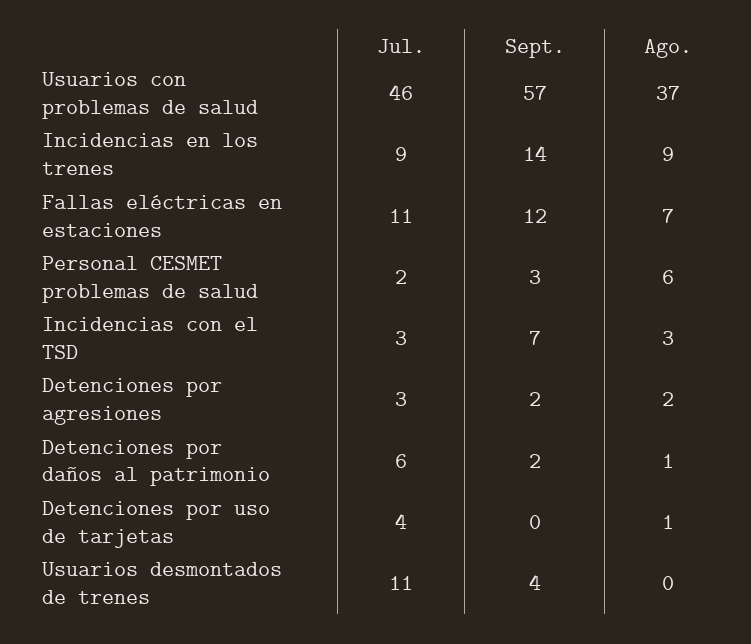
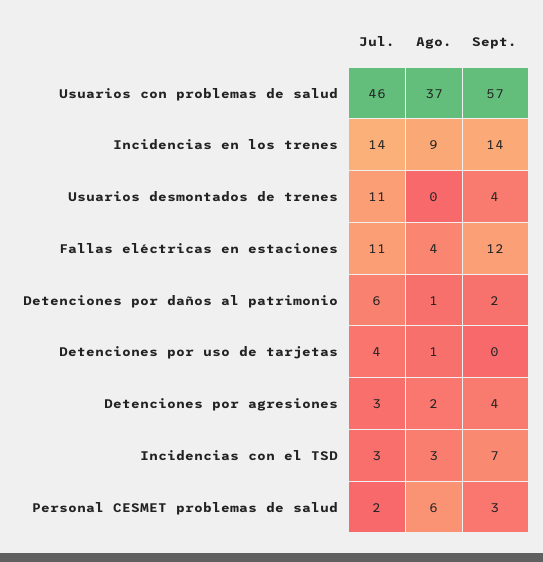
Jul., Incidencias en los trenes: 9 -> 14
Ago., Fallas eléctricas en estaciones: 7 -> 4
Sept., Detenciones por agresiones: 2 -> 4

